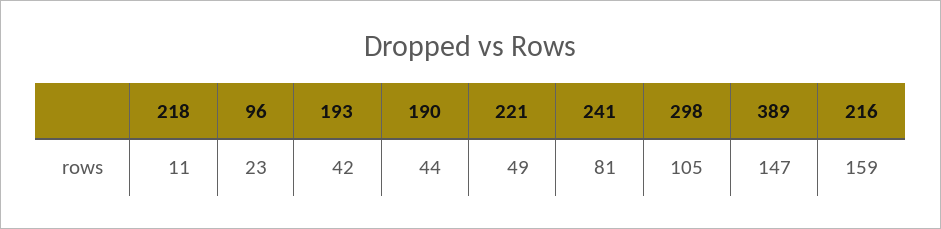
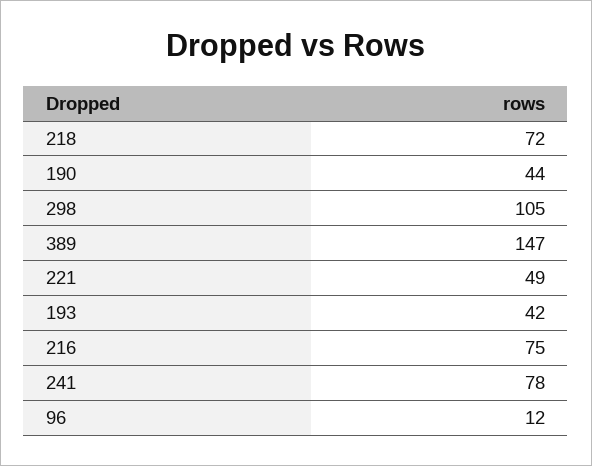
218: 11 -> 72
96: 23 -> 12
241: 81 -> 78
216: 159 -> 75

